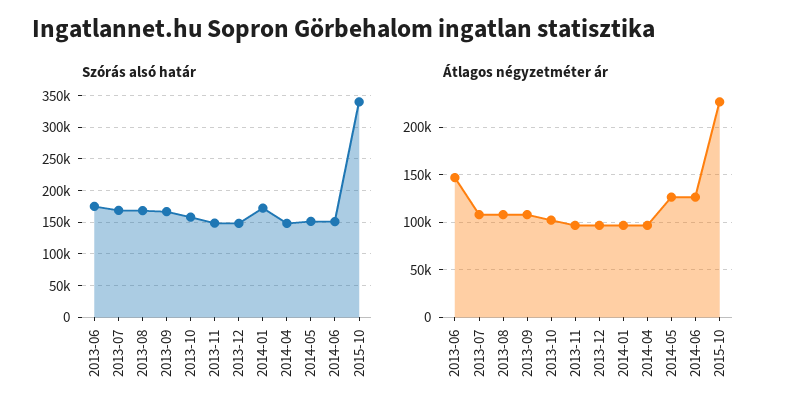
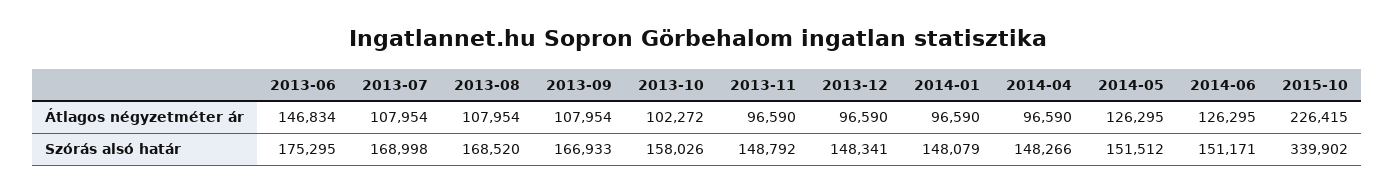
Szórás alsó határ, 2014-01: 170000 -> 148079

